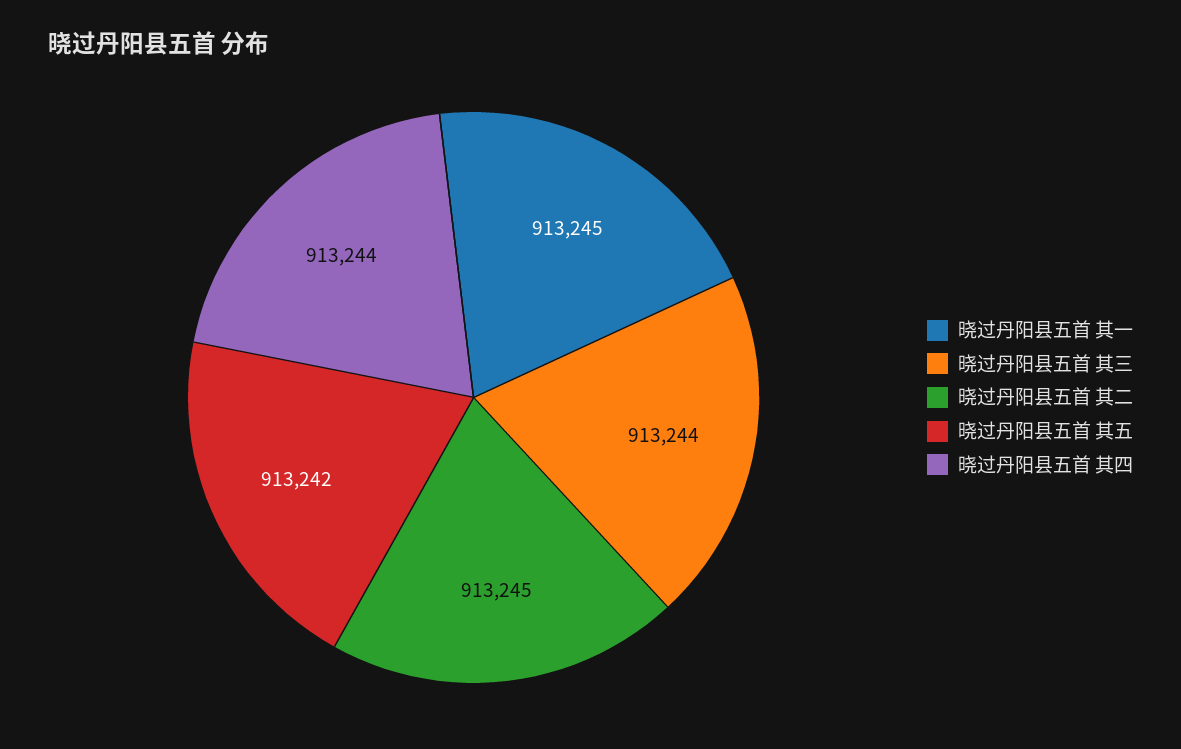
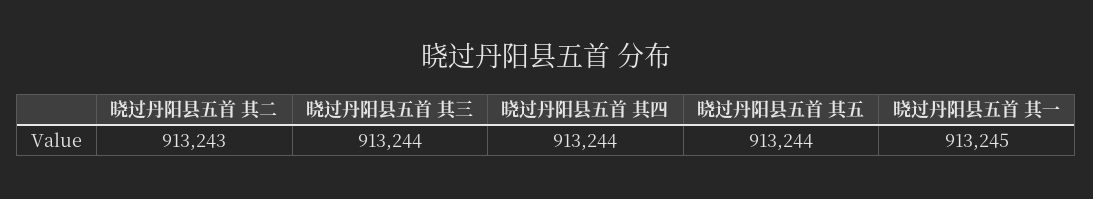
晓过丹阳县五首 其二: 913245 -> 913243
晓过丹阳县五首 其五: 913242 -> 913244

